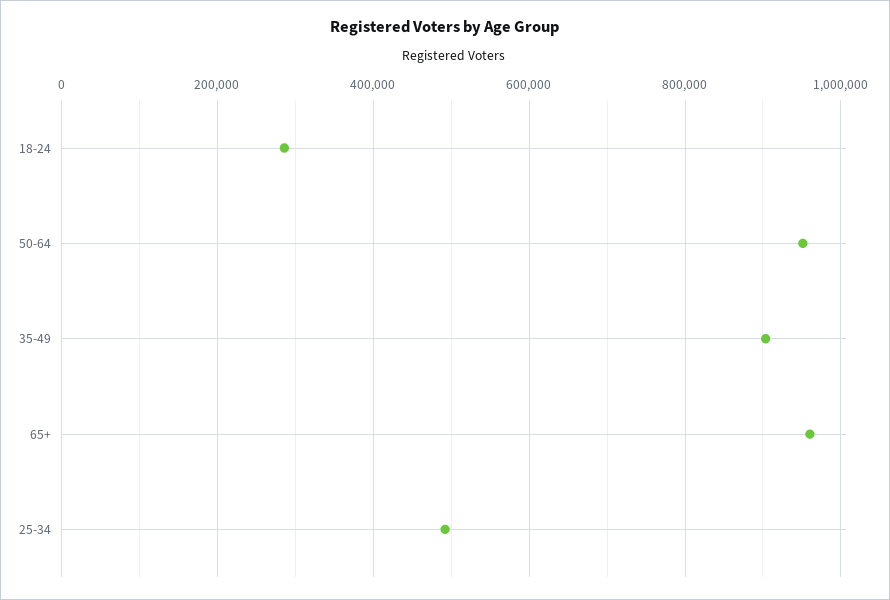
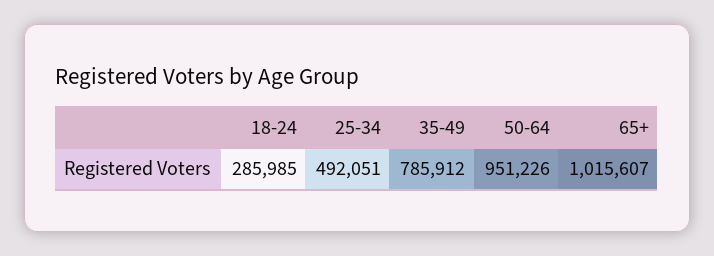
35-49: 900000 -> 785912
65+: 960000 -> 1015607

